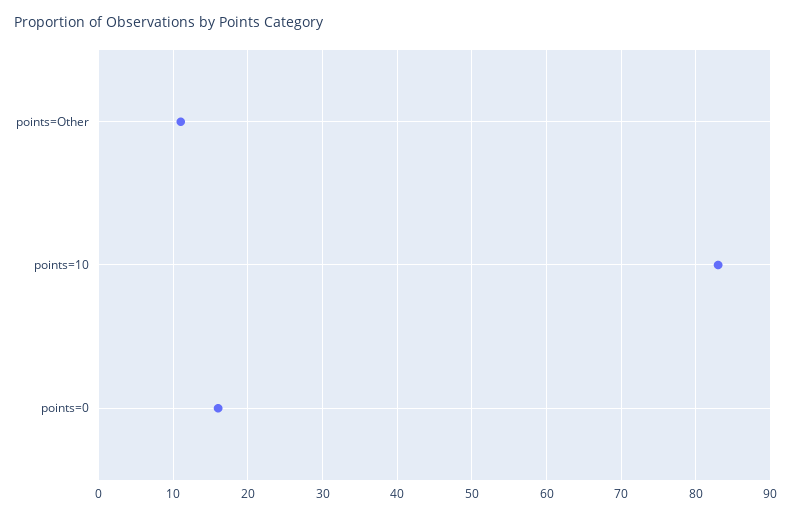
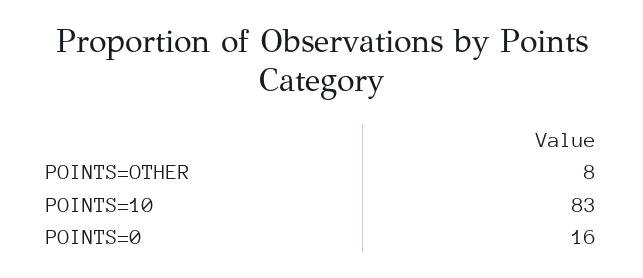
points=Other: 11 -> 8

